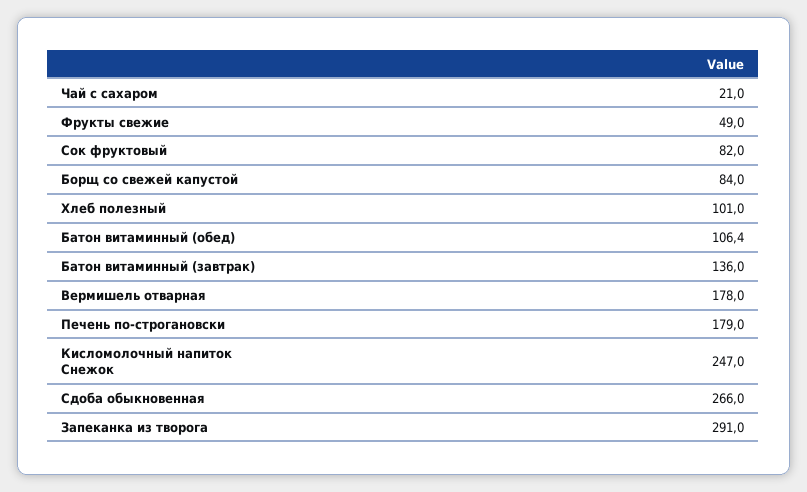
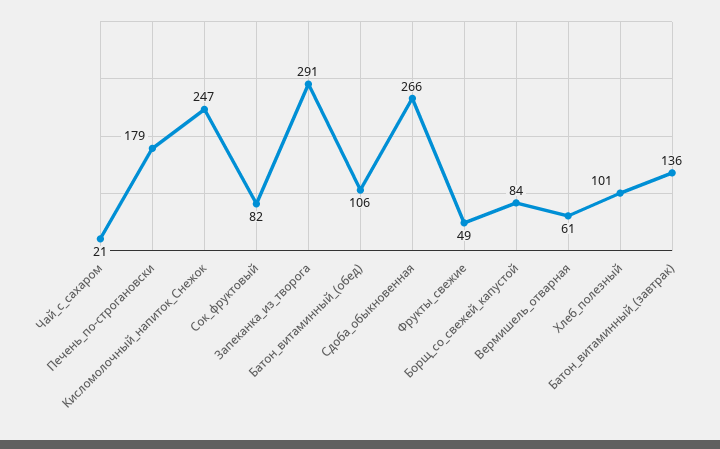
Вермишель отварная: 178 -> 61

